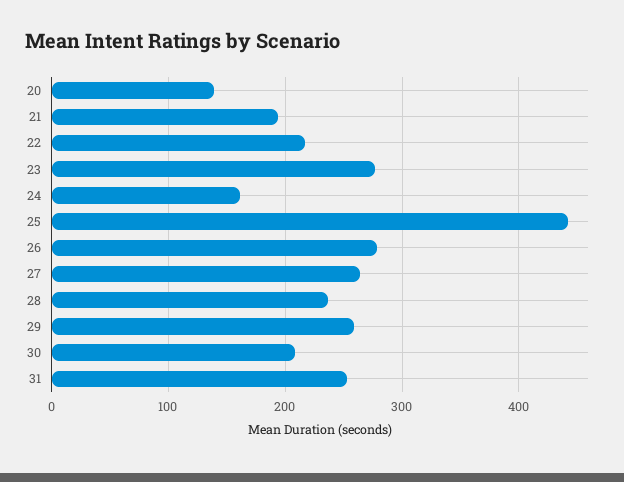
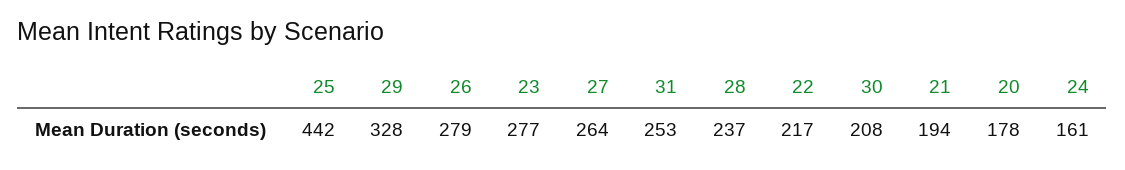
20: 140 -> 178
29: 260 -> 328

